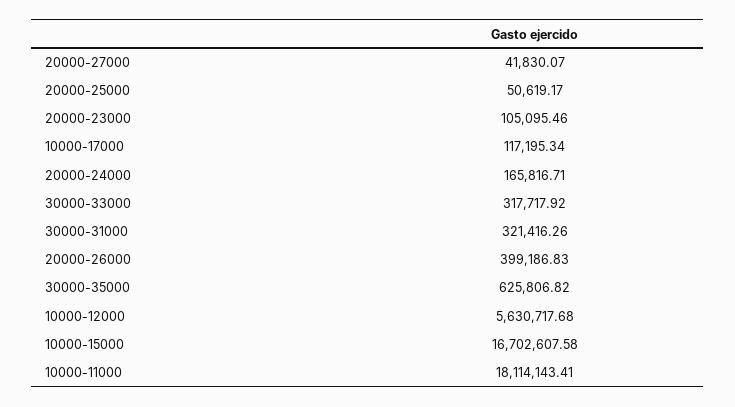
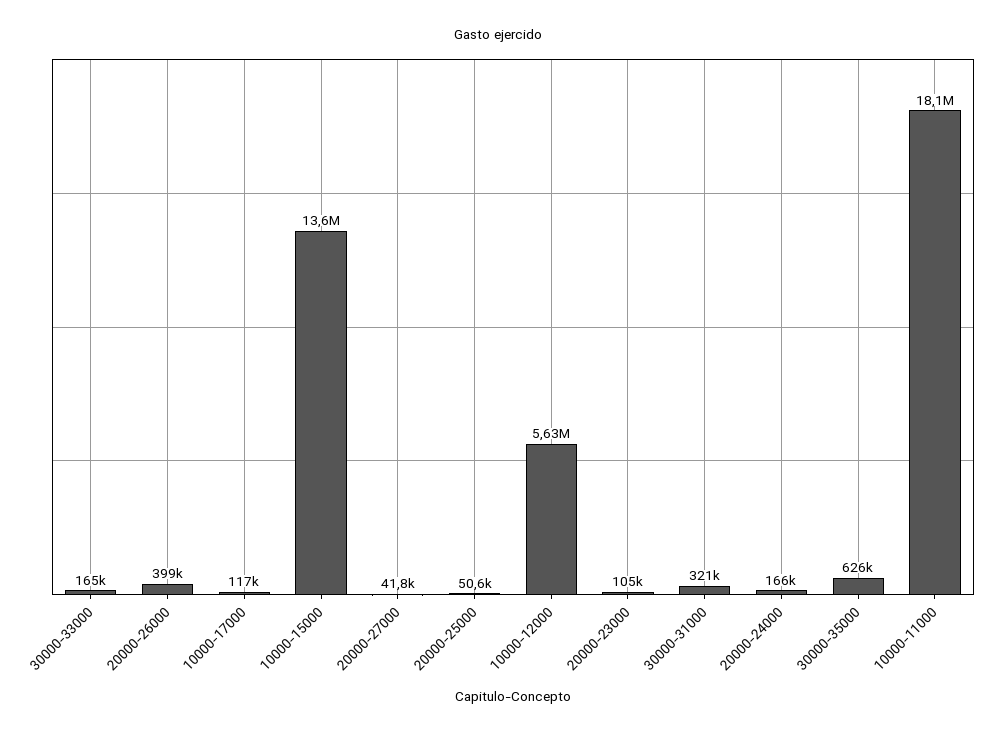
30000-33000: 317717.92 -> 165000
10000-15000: 16702607.58 -> 13600000

